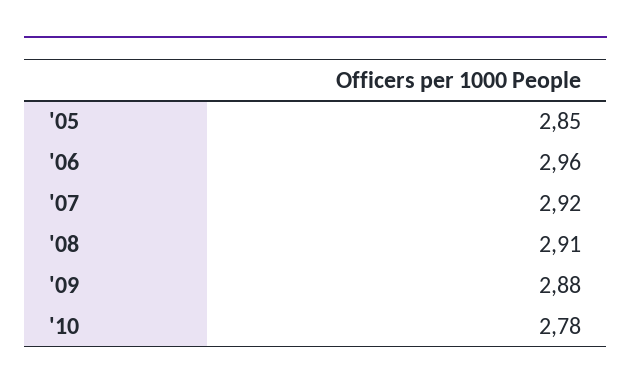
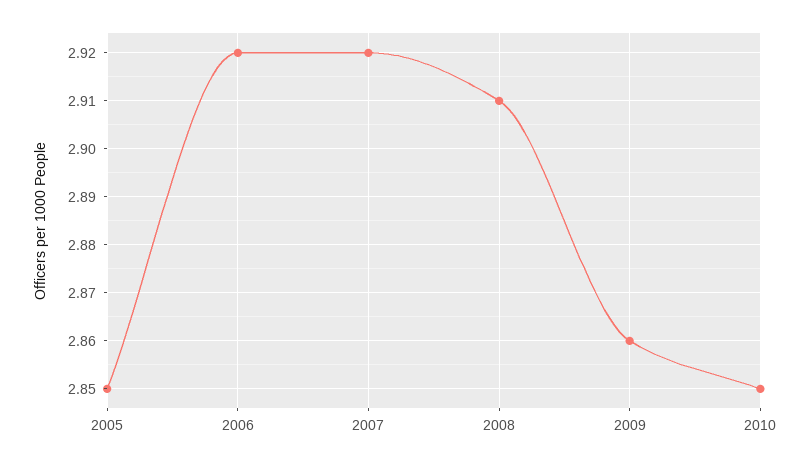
'06: 2.96 -> 2.92
'09: 2.88 -> 2.86
'10: 2.78 -> 2.85

